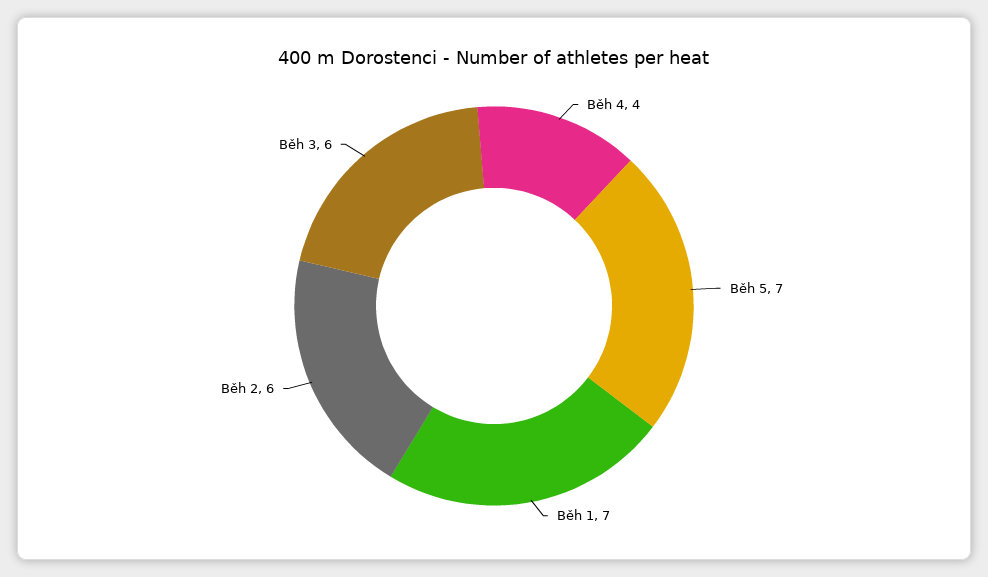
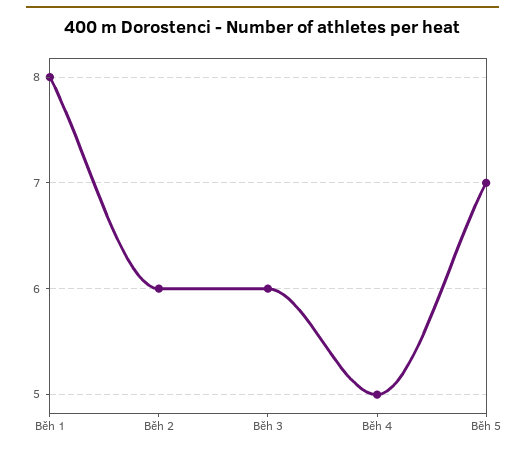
Běh 4: 4 -> 5
Běh 1: 7 -> 8

